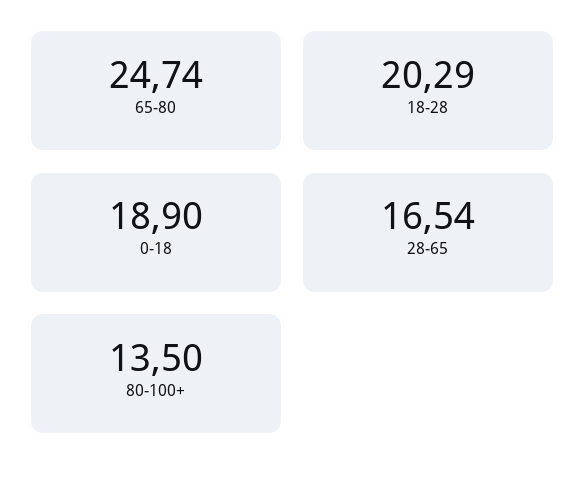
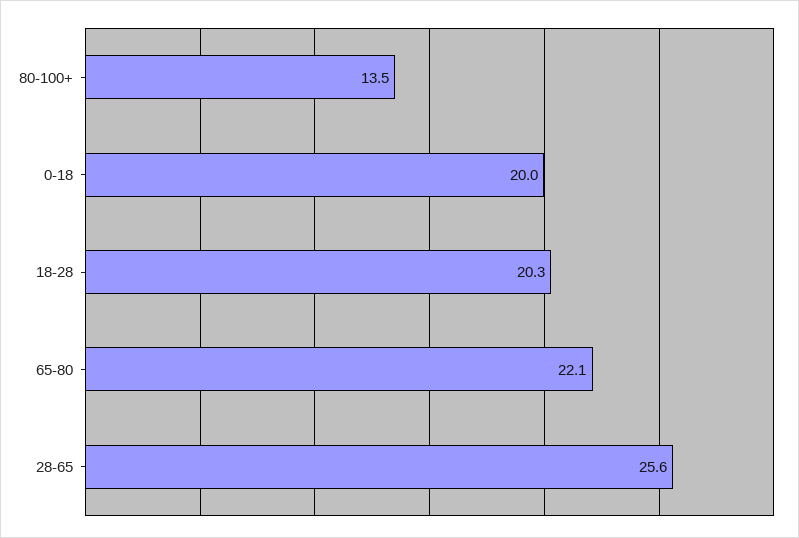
65-80: 24.74 -> 22.1
0-18: 18.9 -> 20
28-65: 16.54 -> 25.6

